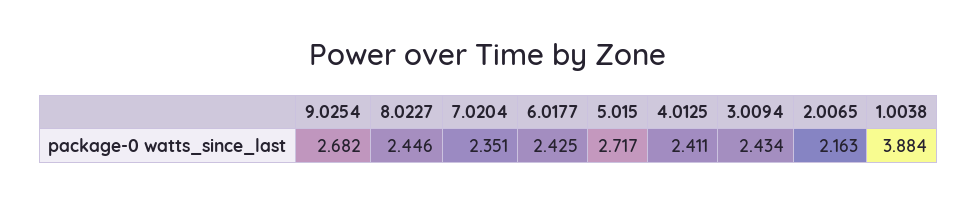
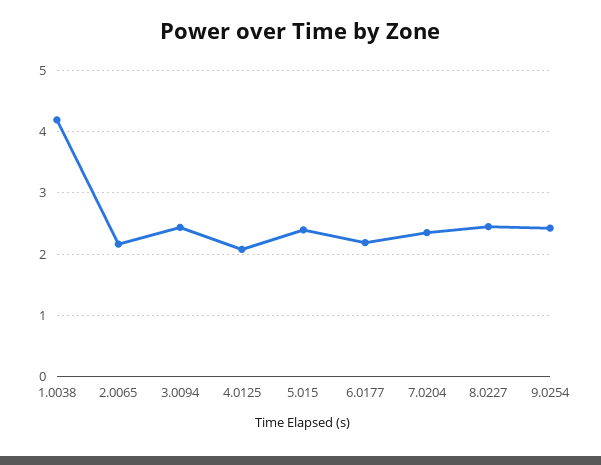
9.0254: 2.682 -> 2.4
6.0177: 2.425 -> 2.2
5.015: 2.717 -> 2.4
4.0125: 2.411 -> 2.1
1.0038: 3.884 -> 4.2

